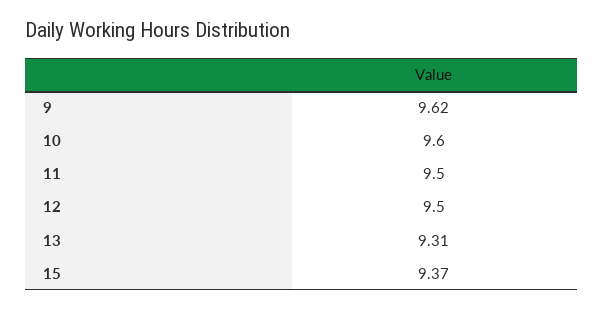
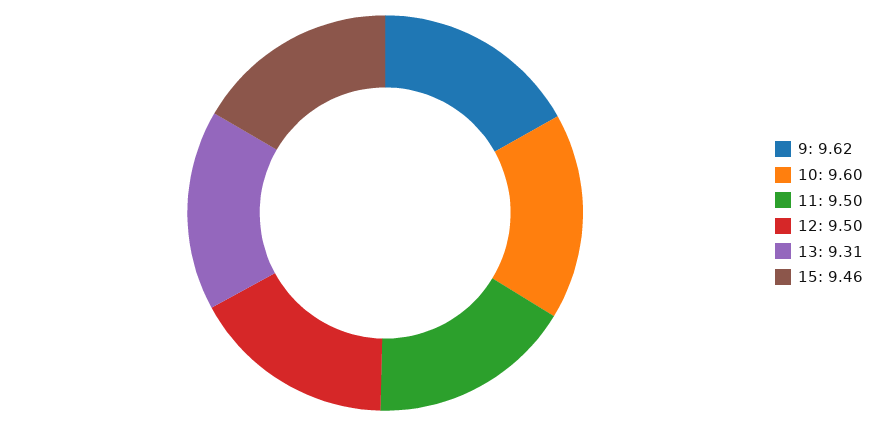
15: 9.37 -> 9.46

